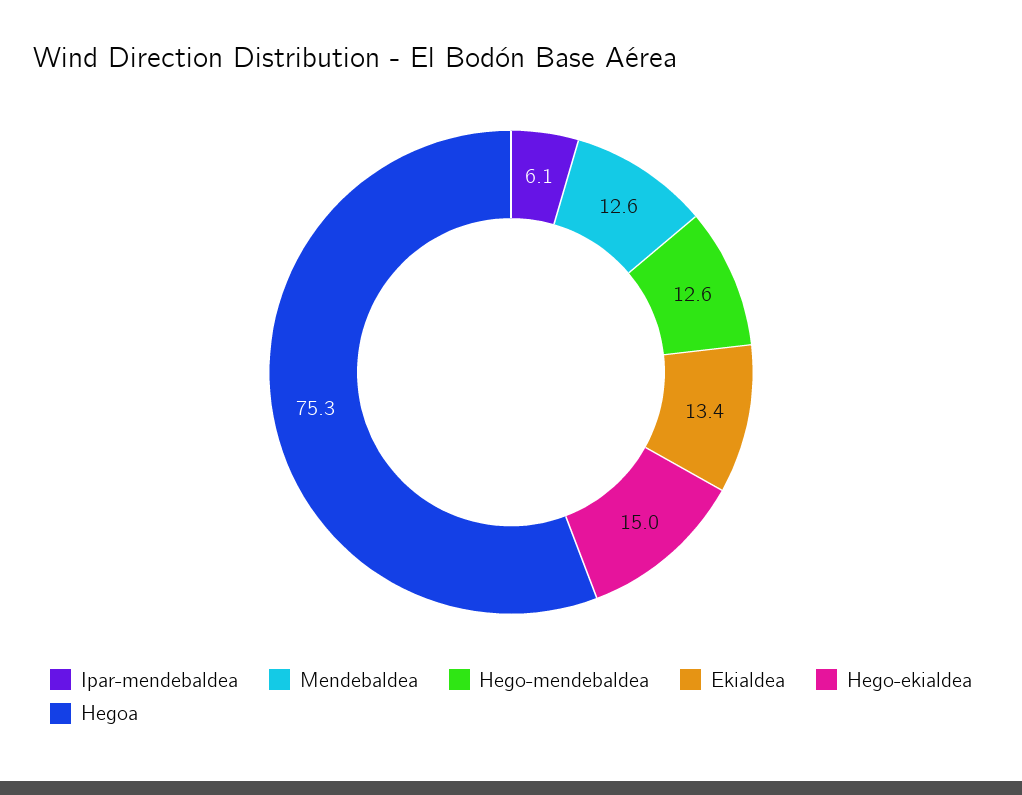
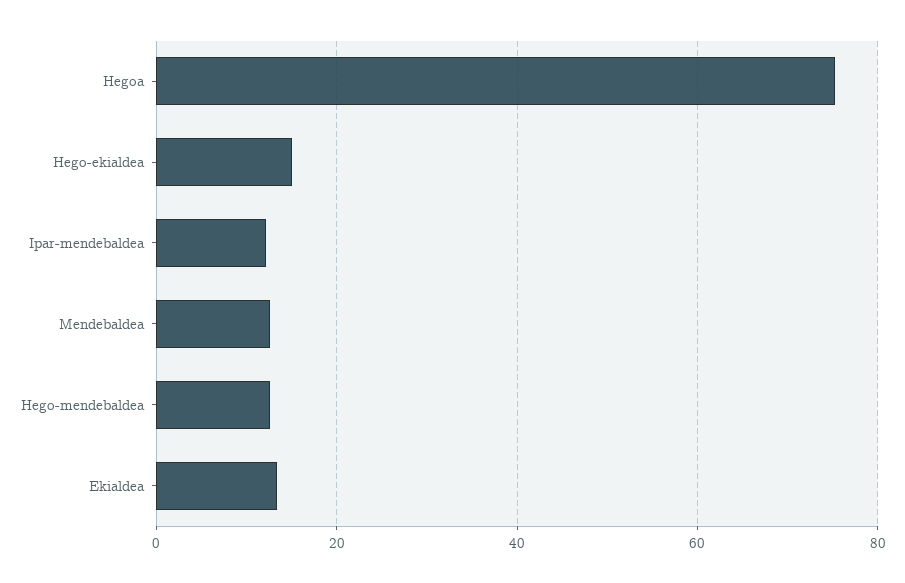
Ipar-mendebaldea: 6.1 -> 12

